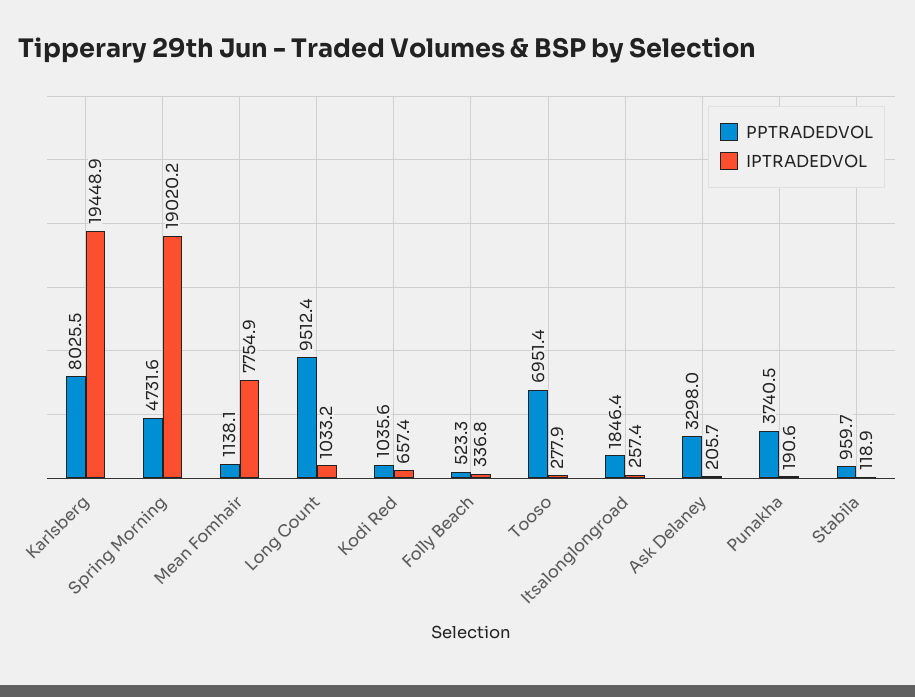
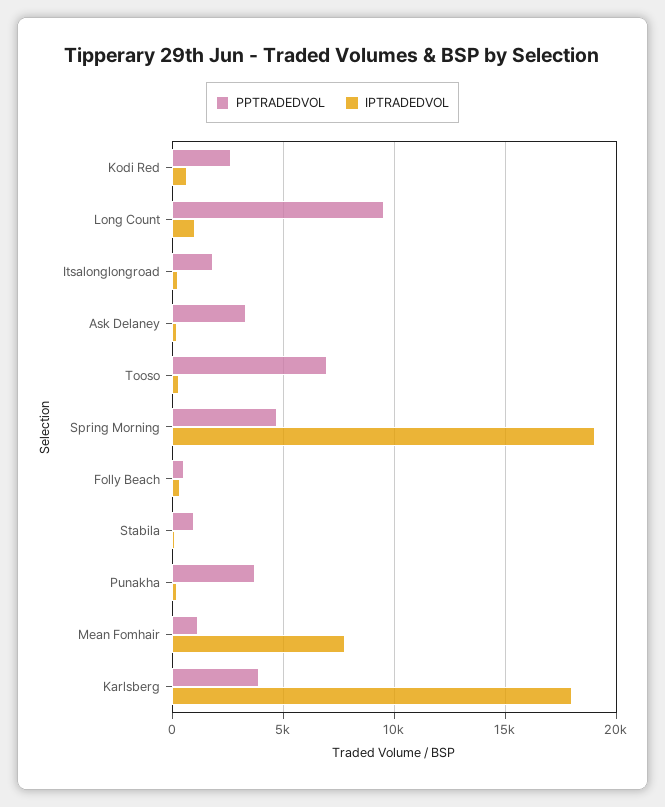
PPTRADEDVOL, Karlsberg: 8025.5 -> 4000
IPTRADEDVOL, Karlsberg: 19448.9 -> 18000
PPTRADEDVOL, Kodi Red: 1035.6 -> 2500

